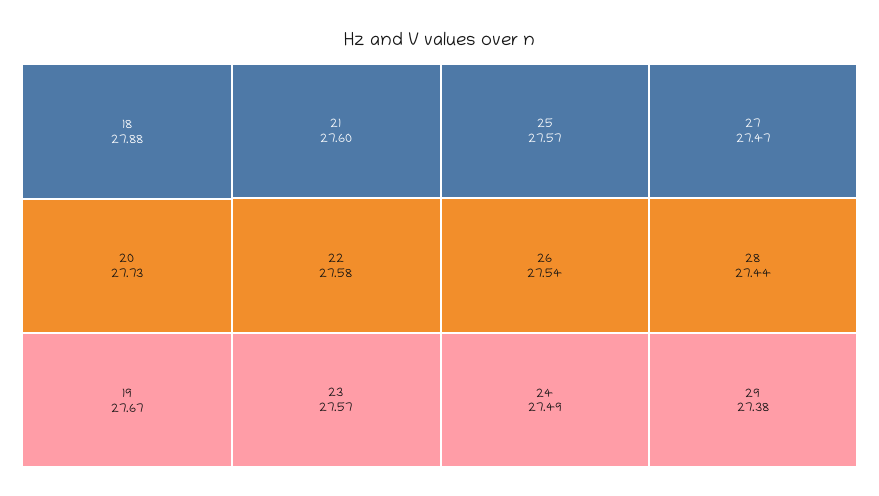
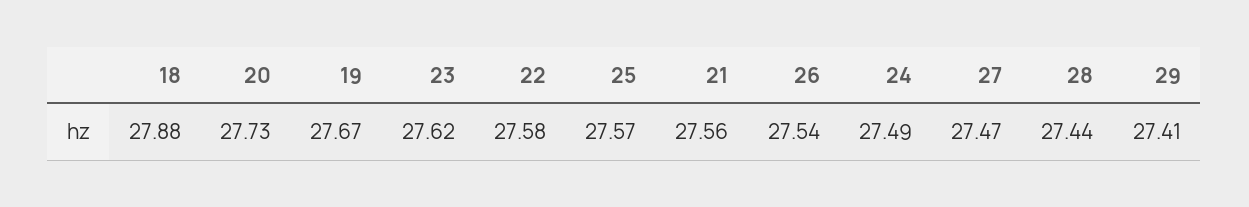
21: 27.6 -> 27.56
23: 27.57 -> 27.62
29: 27.38 -> 27.41

